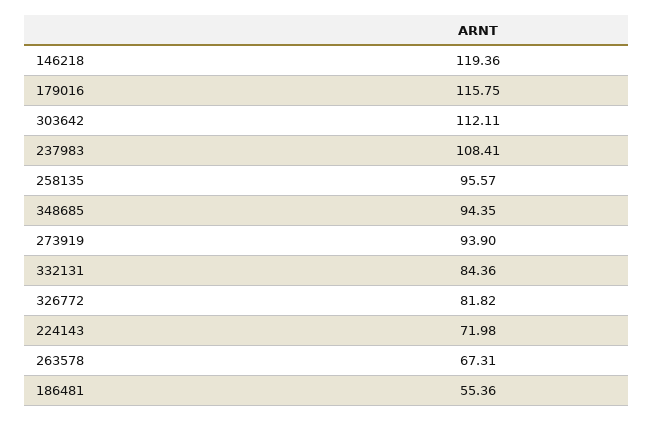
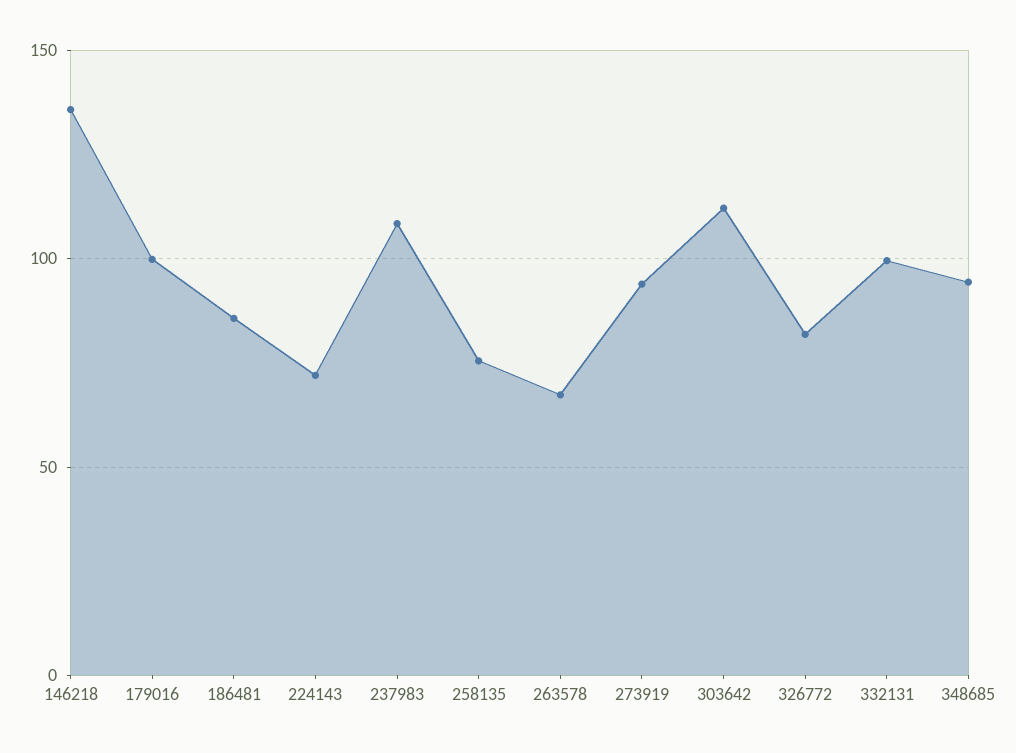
146218: 119.36 -> 135
179016: 115.75 -> 100
258135: 95.57 -> 75
332131: 84.36 -> 100
186481: 55.36 -> 85

